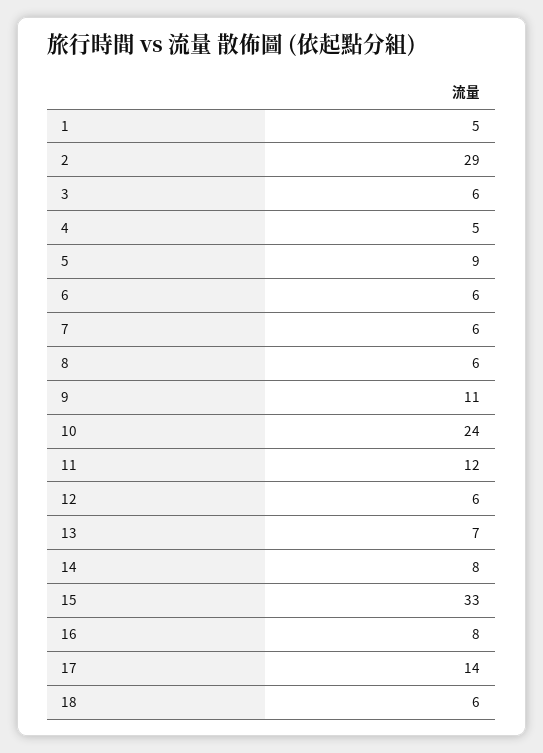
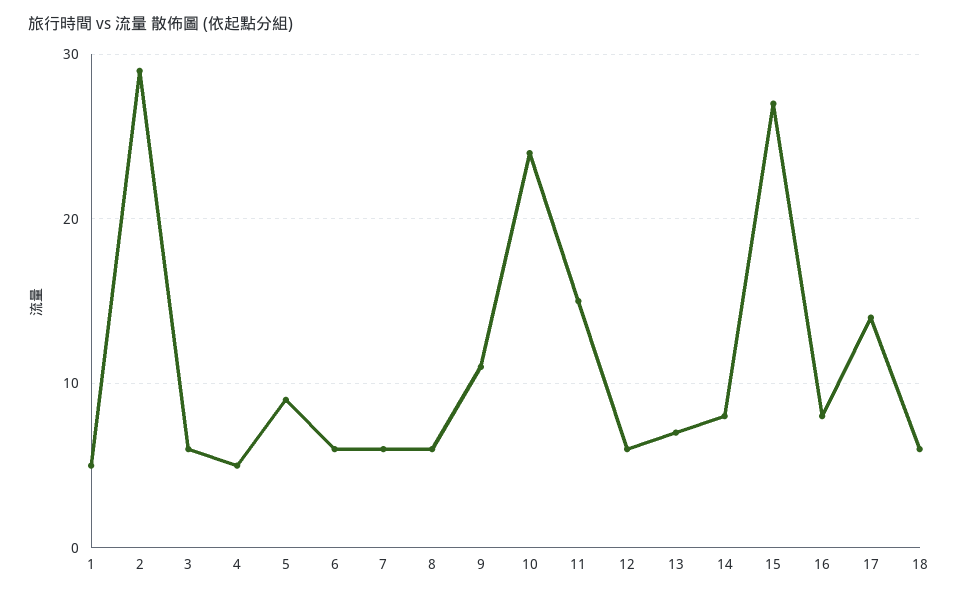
11: 12 -> 15
15: 33 -> 27

